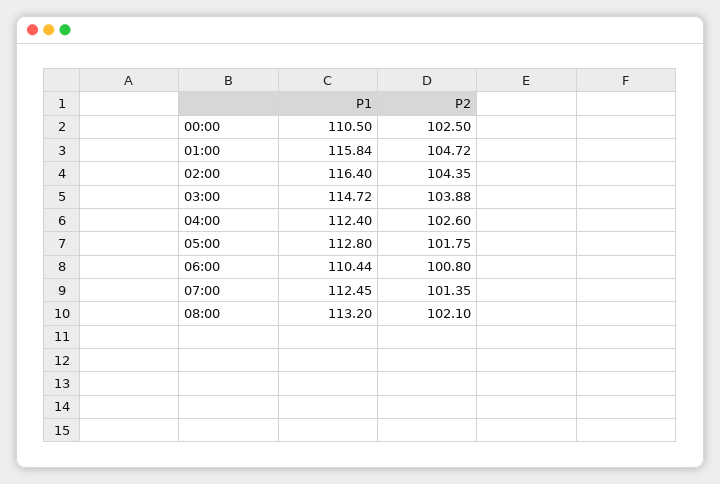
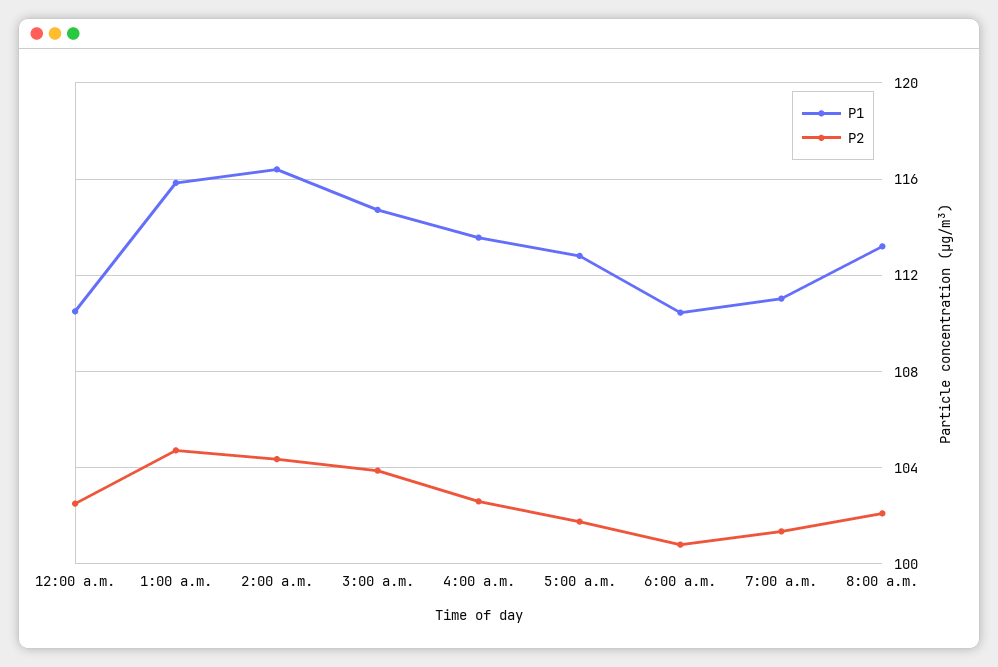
P1, 04:00: 112.4 -> 113.5
P1, 07:00: 112.45 -> 111

